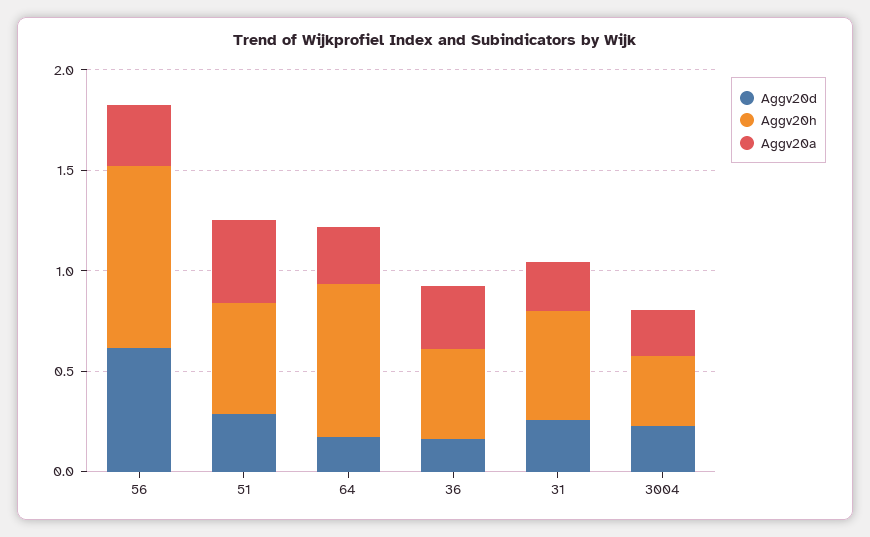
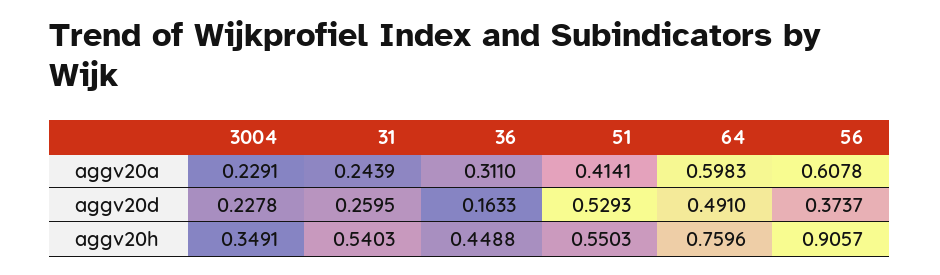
Aggv20d, 56: 0.6 -> 0.3737
Aggv20a, 56: 0.3 -> 0.6078
Aggv20d, 51: 0.3 -> 0.5293
Aggv20d, 64: 0.2 -> 0.491
Aggv20a, 64: 0.3 -> 0.5983

